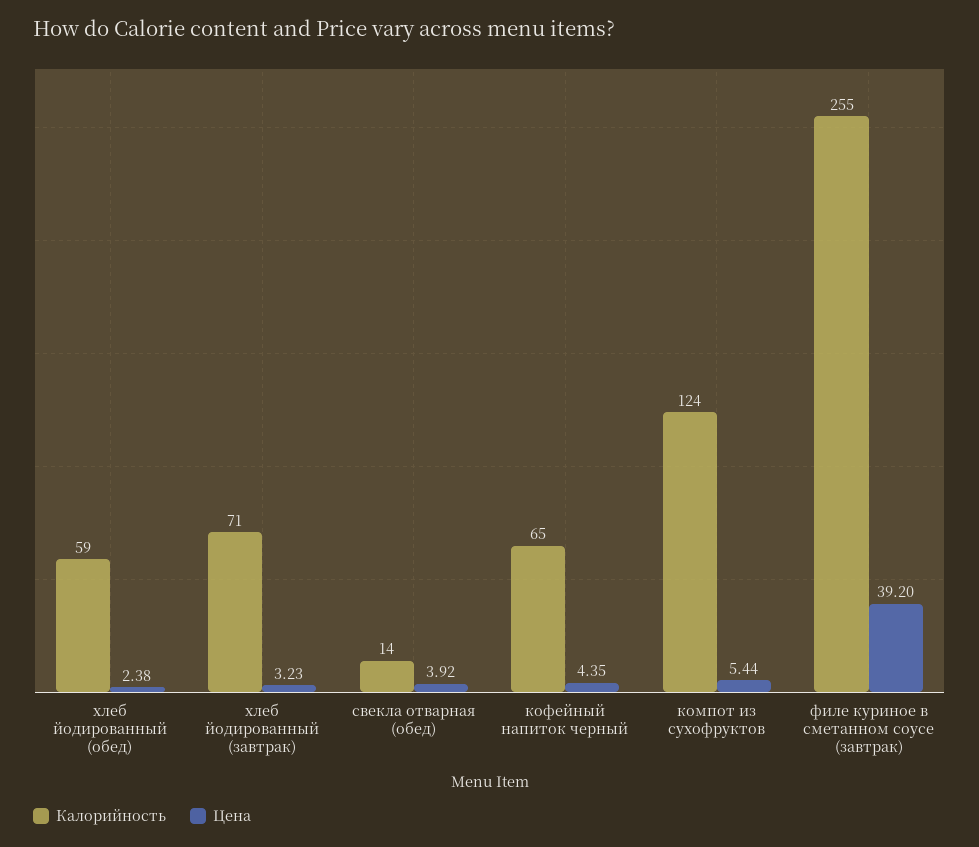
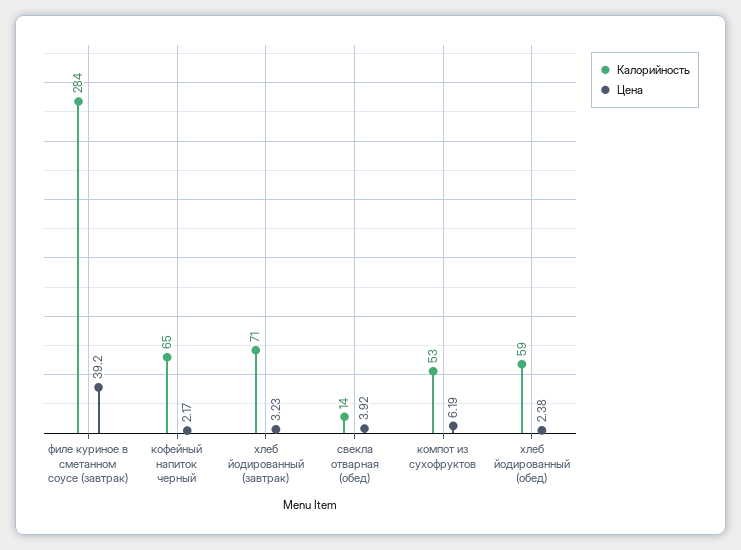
Цена, кофейный напиток черный: 4.35 -> 2.17
Калорийность, компот из сухофруктов: 124 -> 53
Цена, компот из сухофруктов: 5.44 -> 6.19
Калорийность, филе куриное в сметанном соусе (завтрак): 255 -> 284

